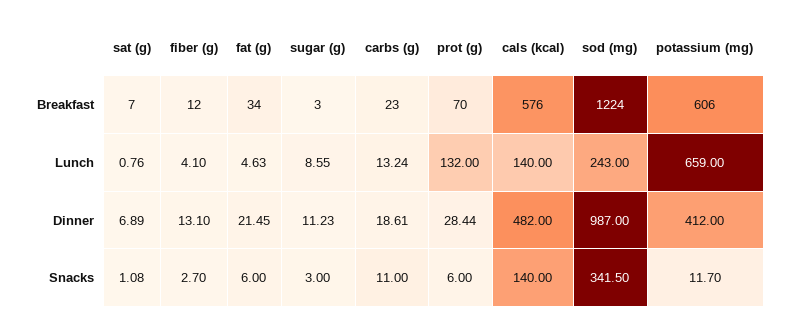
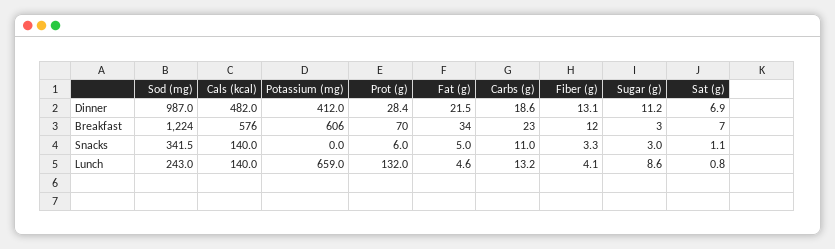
fiber (g), Snacks: 2.7 -> 3.3
fat (g), Snacks: 6 -> 5
potassium (mg), Snacks: 11.7 -> 0

